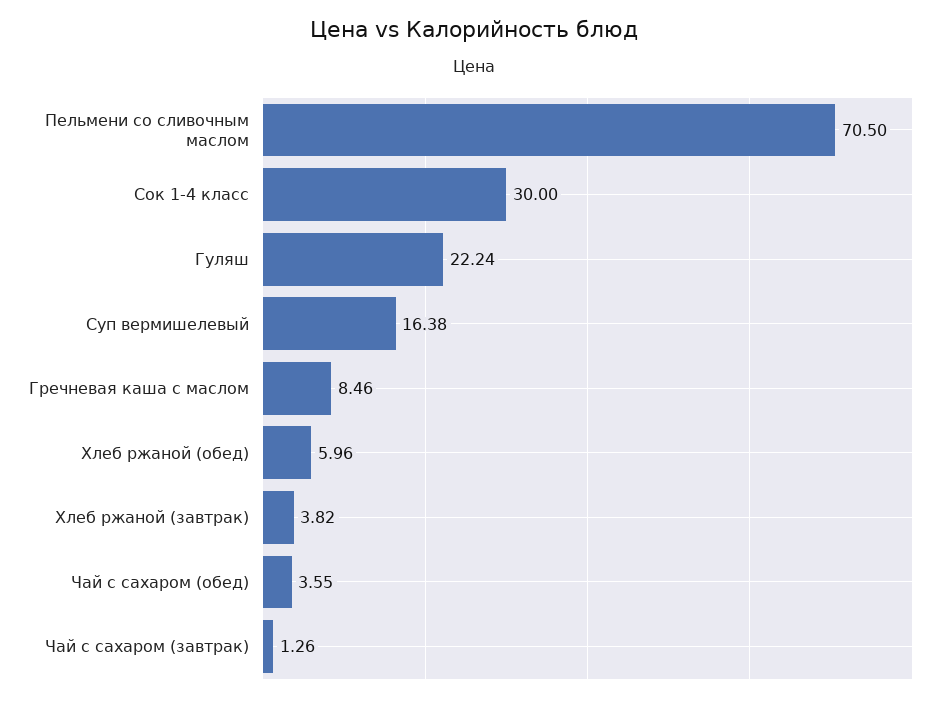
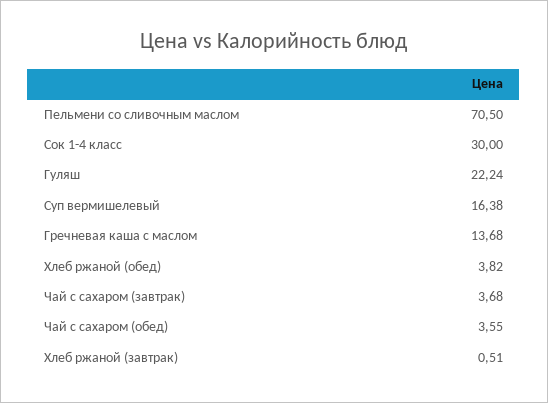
Гречневая каша с маслом: 8.46 -> 13.68
Хлеб ржаной (обед): 5.96 -> 3.82
Хлеб ржаной (завтрак): 3.82 -> 0.51
Чай с сахаром (завтрак): 1.26 -> 3.68

